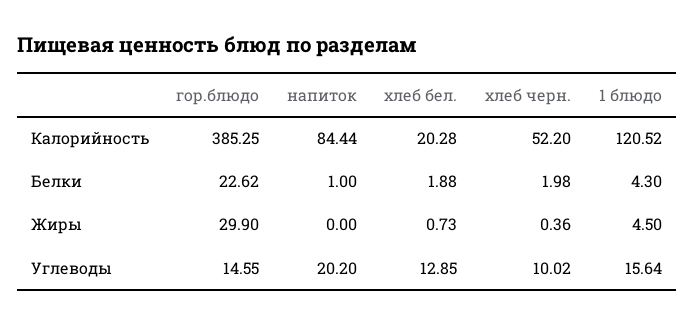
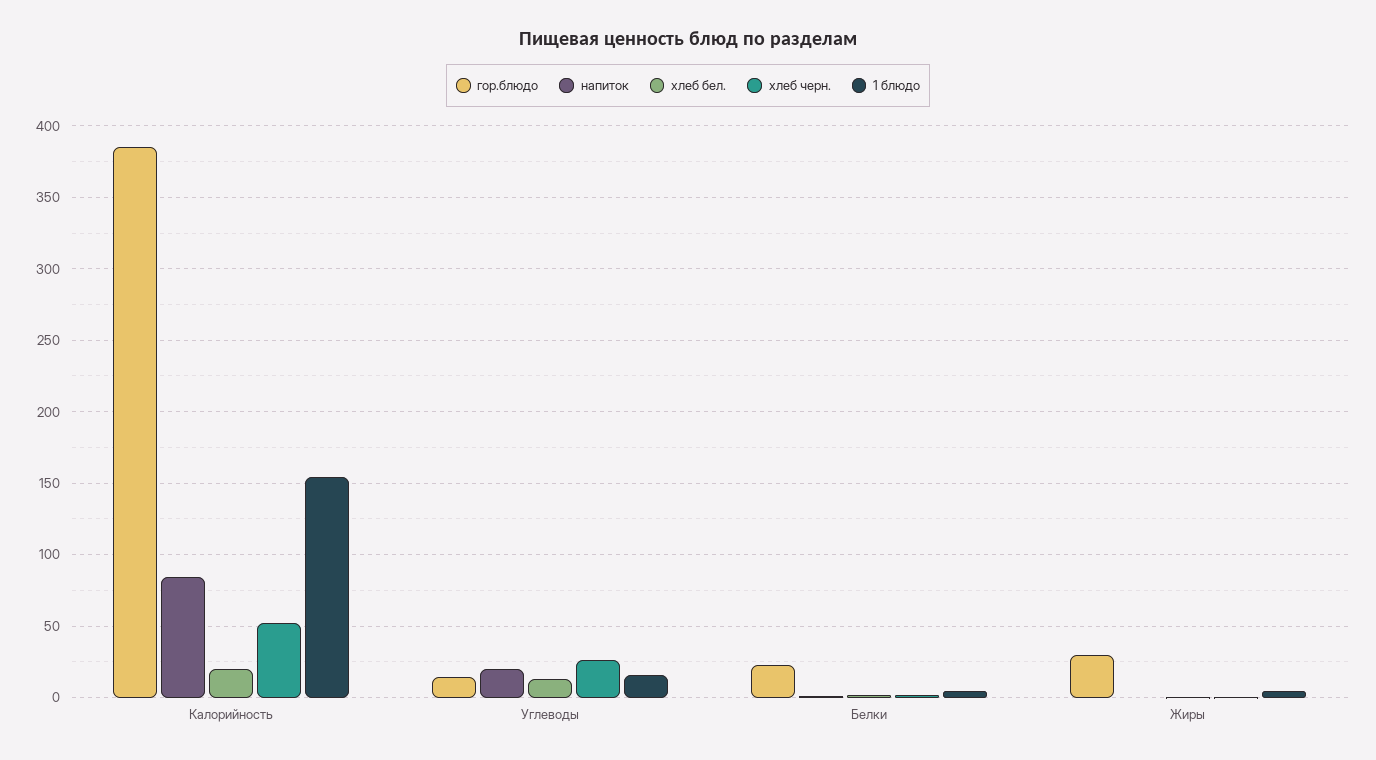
1 блюдо, Калорийность: 120.52 -> 155
хлеб черн., Углеводы: 10.02 -> 25

